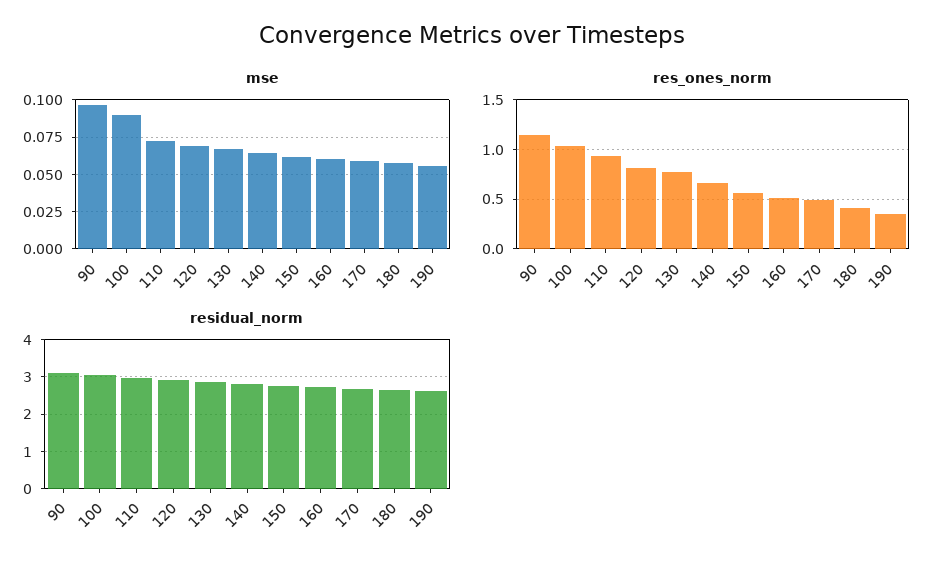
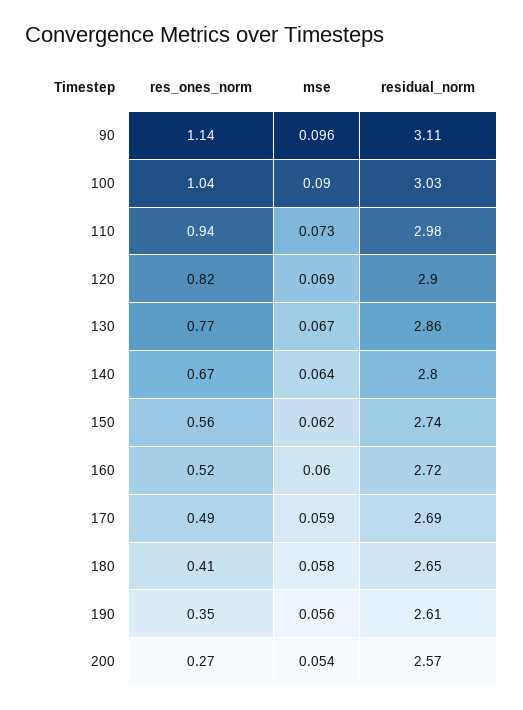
res_ones_norm, 200: none -> 0.27
mse, 200: none -> 0.054
residual_norm, 200: none -> 2.57

